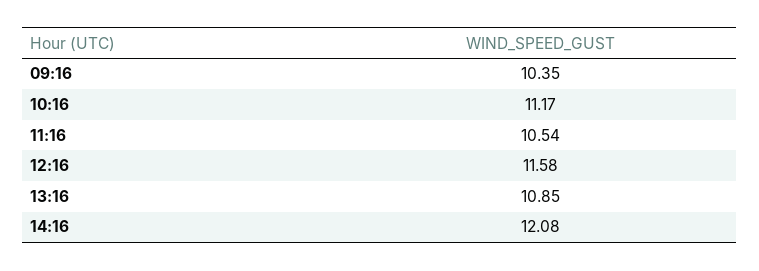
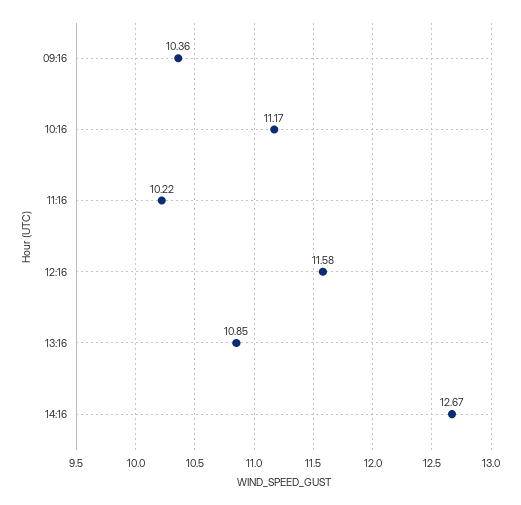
09:16: 10.35 -> 10.36
11:16: 10.54 -> 10.22
14:16: 12.08 -> 12.67

